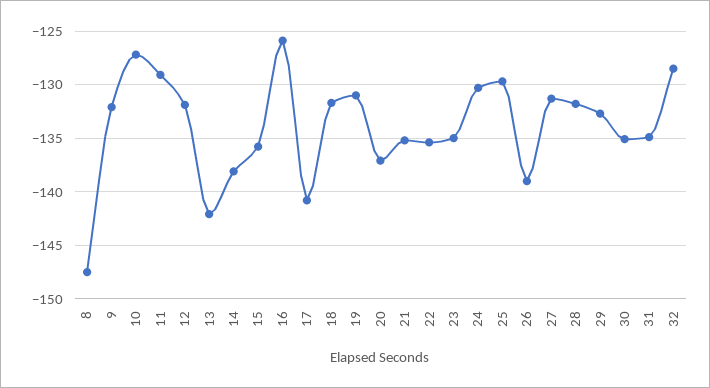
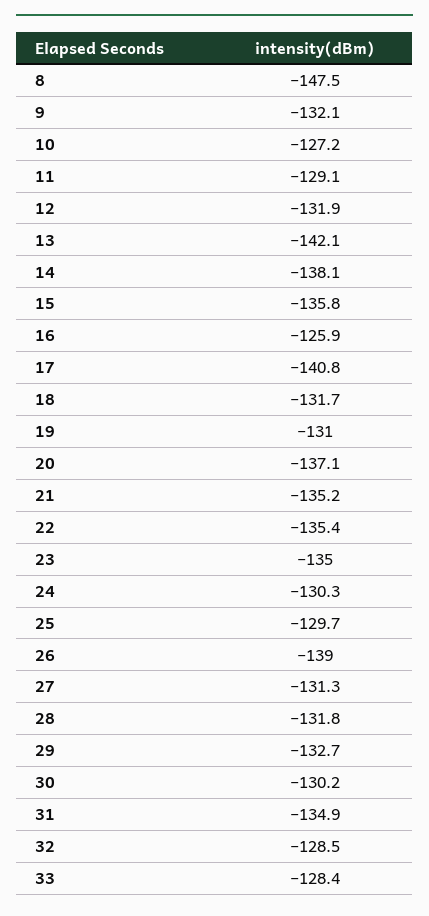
30: -135 -> -130.2
33: none -> -128.4

